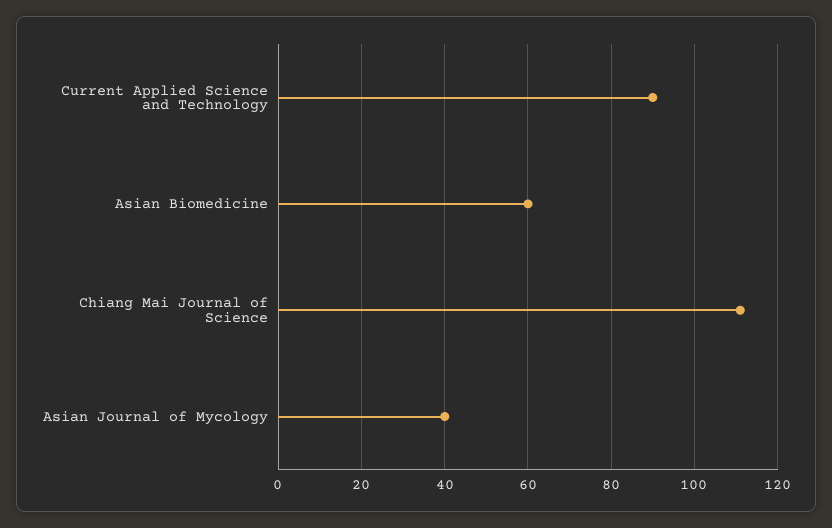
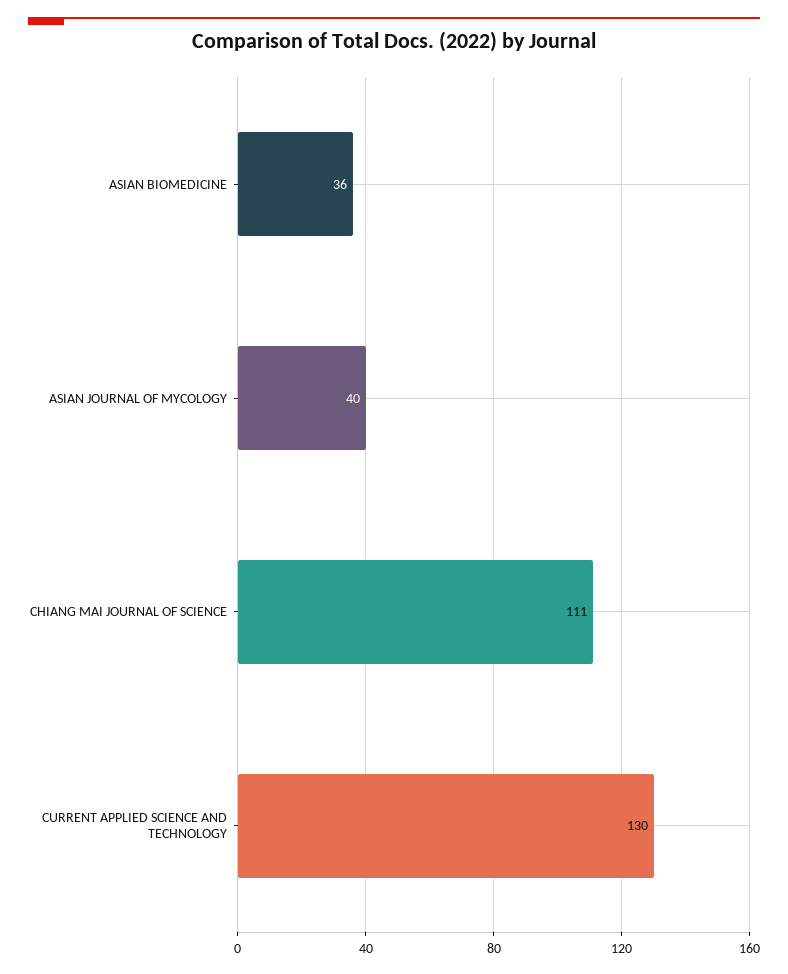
Current Applied Science and Technology: 90 -> 130
Asian Biomedicine: 60 -> 36

